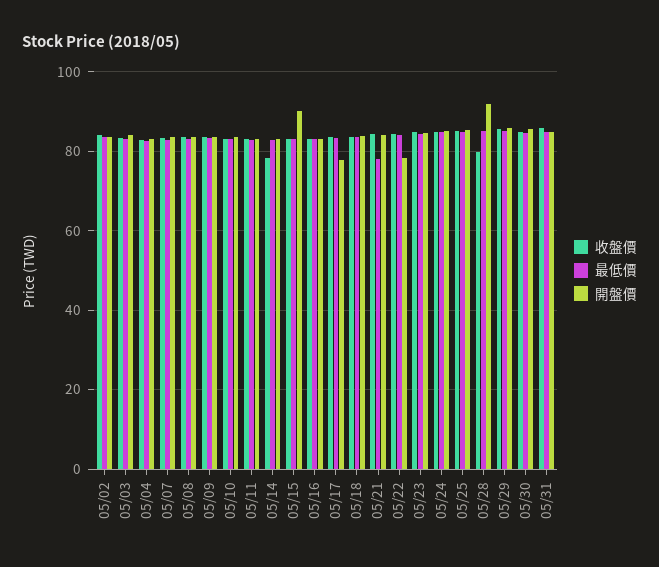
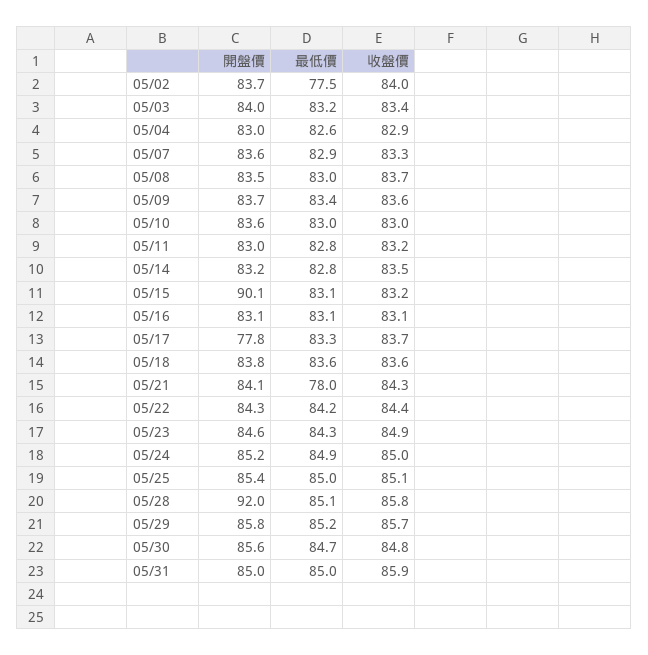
最低價, 05/02: 84 -> 77.5
收盤價, 05/14: 78 -> 83.5
開盤價, 05/22: 78 -> 84.3
收盤價, 05/28: 80 -> 85.8

